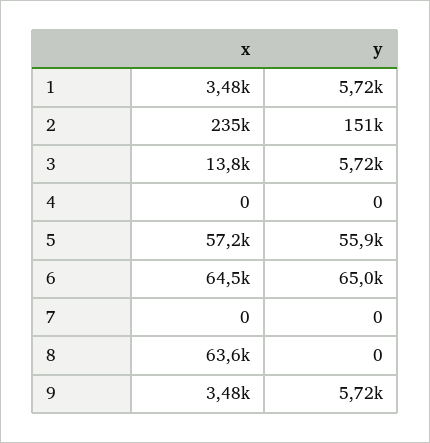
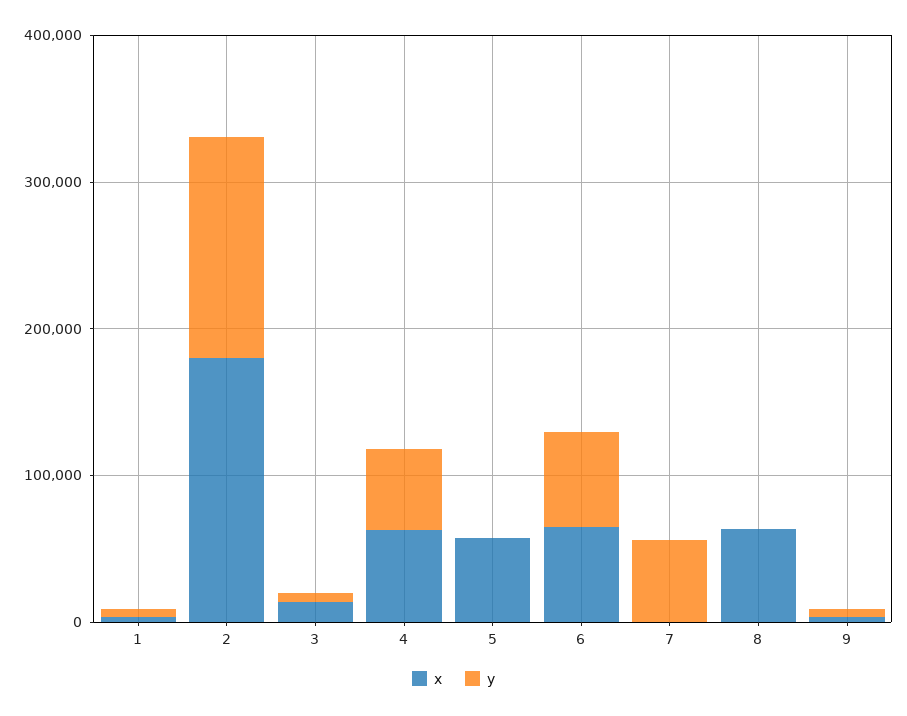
x, 2: 235000 -> 180000
x, 4: 0 -> 60000
y, 4: 0 -> 60000
y, 5: 55900 -> 0
y, 7: 0 -> 60000

